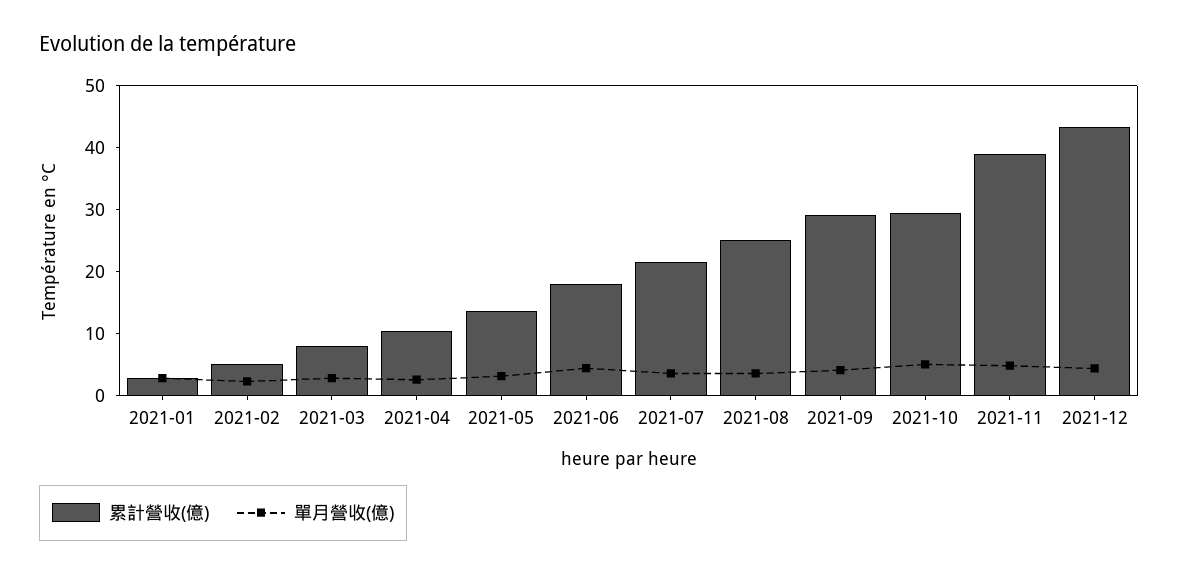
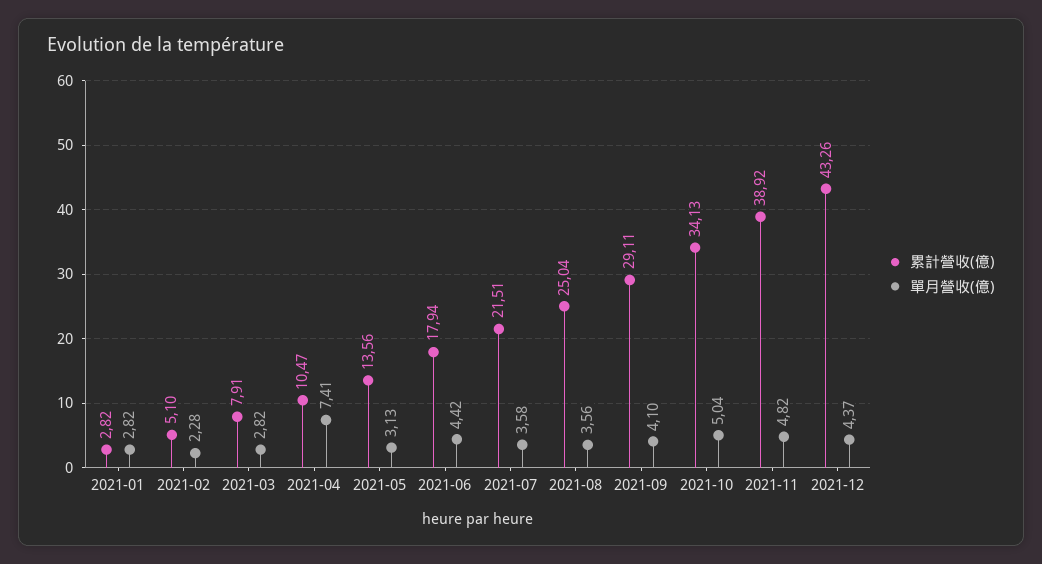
單月營收(億), 2021-04: 2 -> 7.41
累計營收(億), 2021-10: 30 -> 34.13

